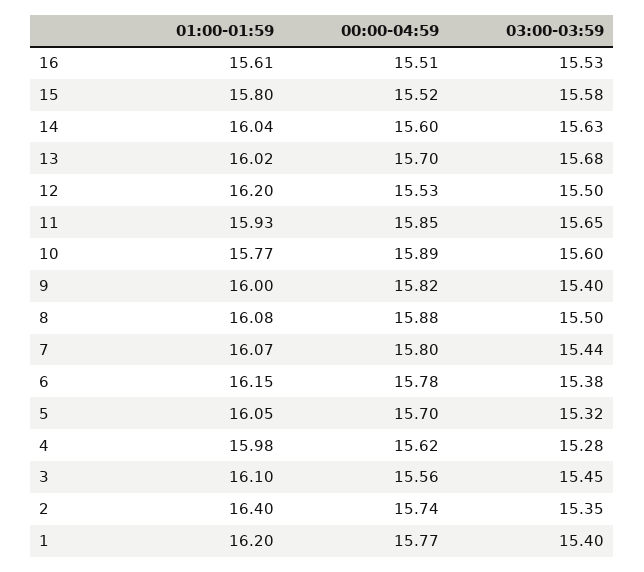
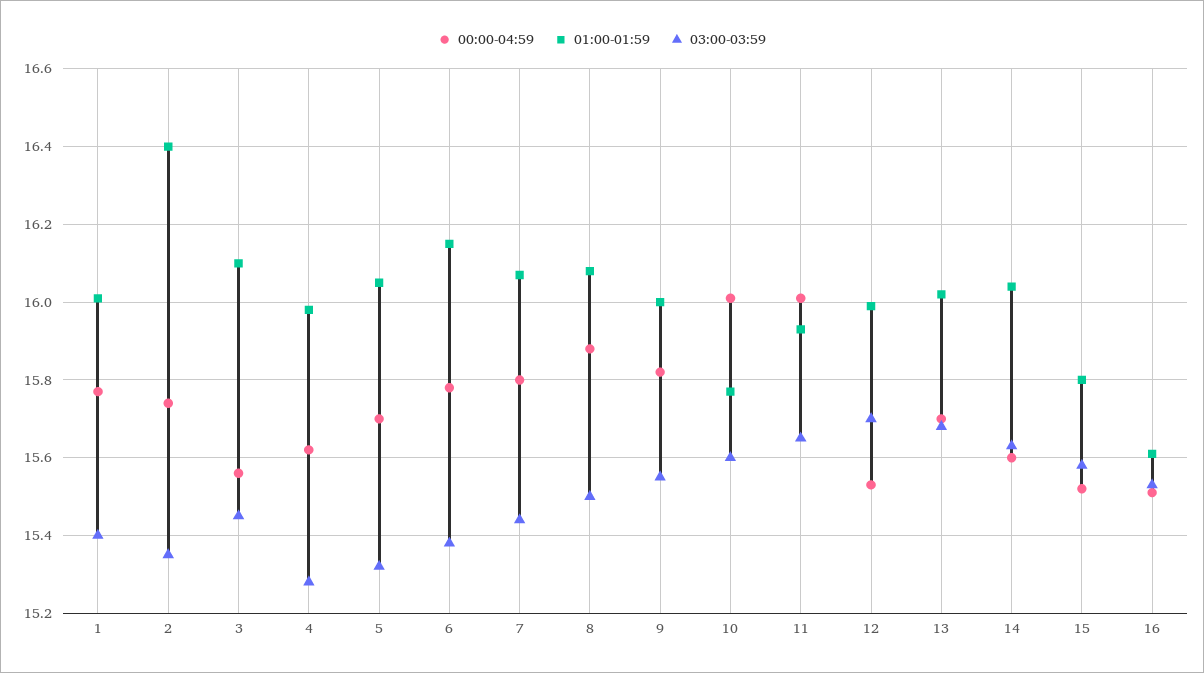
01:00-01:59, 12: 16.2 -> 16
03:00-03:59, 12: 15.5 -> 15.7
00:00-04:59, 11: 15.85 -> 16
00:00-04:59, 10: 15.89 -> 16
03:00-03:59, 9: 15.4 -> 15.55
01:00-01:59, 1: 16.2 -> 16

